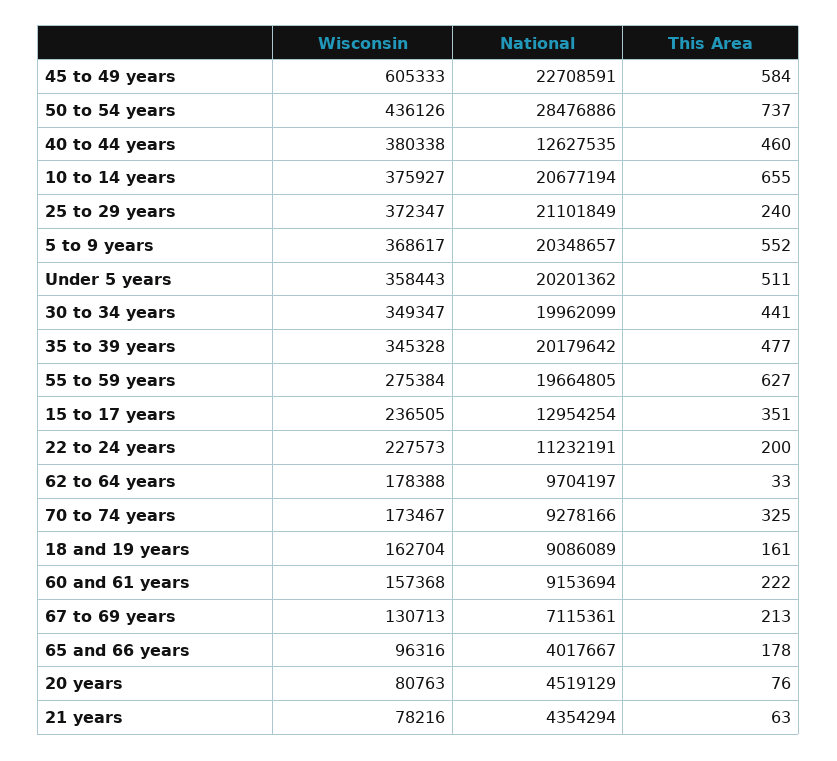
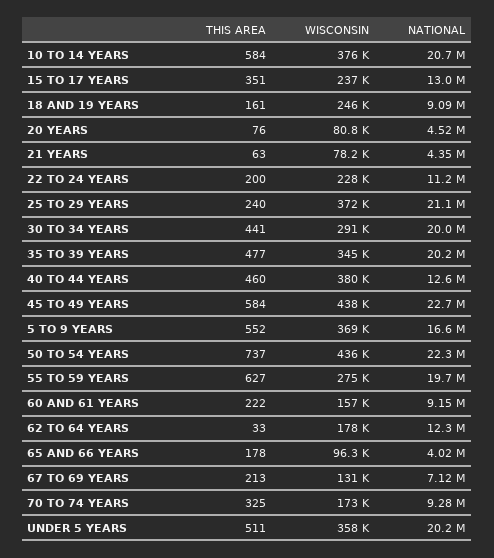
Wisconsin, 45 to 49 years: 605333 -> 438000
National, 50 to 54 years: 28476886 -> 22300000
This Area, 10 to 14 years: 655 -> 584
National, 5 to 9 years: 20348657 -> 16600000
Wisconsin, 30 to 34 years: 349347 -> 291000
National, 62 to 64 years: 9704197 -> 12300000
Wisconsin, 18 and 19 years: 162704 -> 246000

